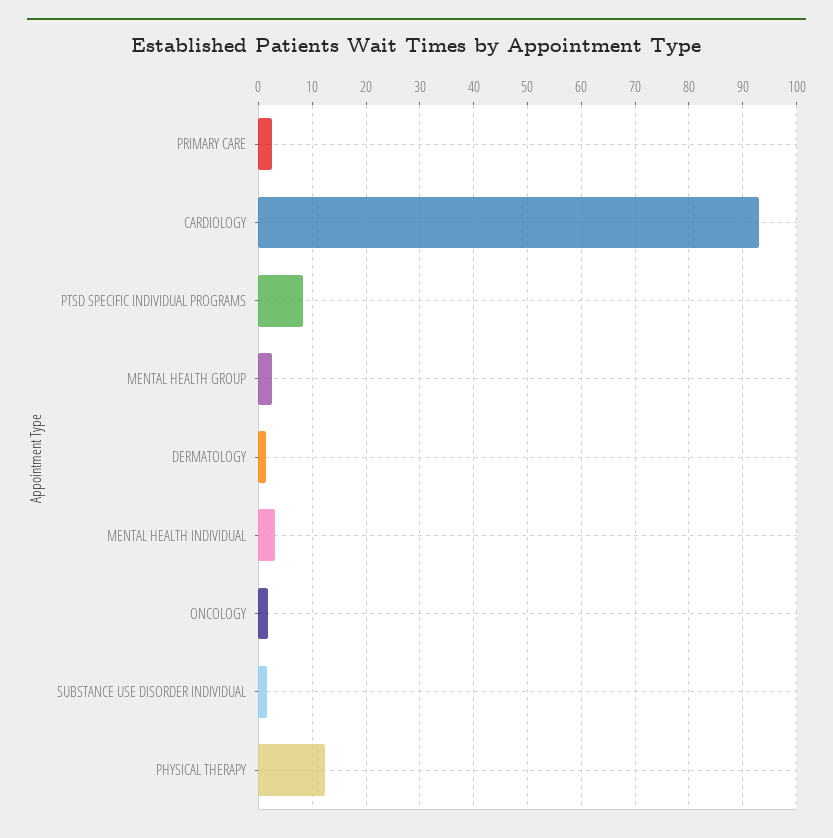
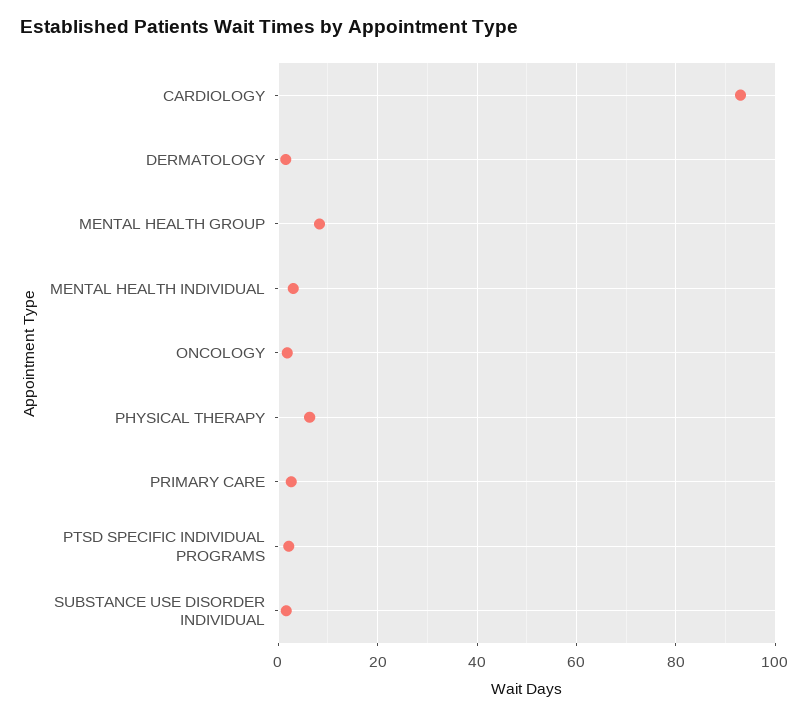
PTSD SPECIFIC INDIVIDUAL PROGRAMS: 8 -> 2
MENTAL HEALTH GROUP: 2 -> 8
PHYSICAL THERAPY: 12 -> 6

